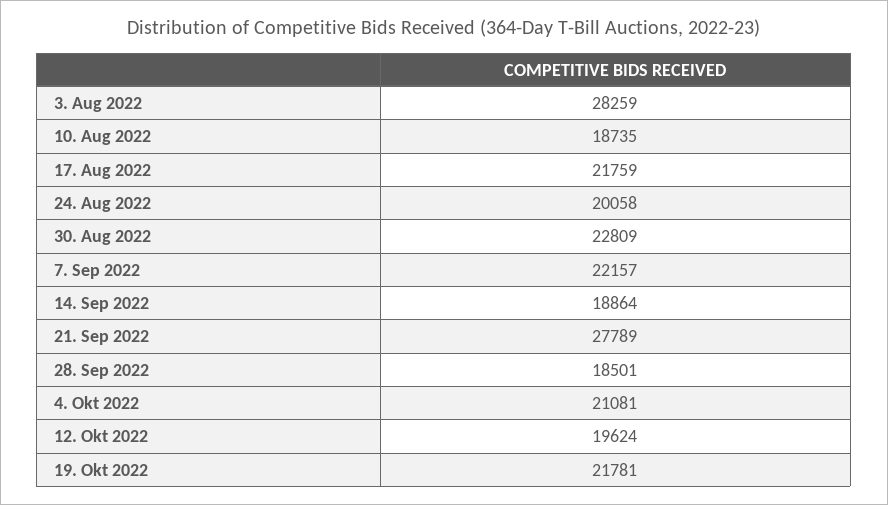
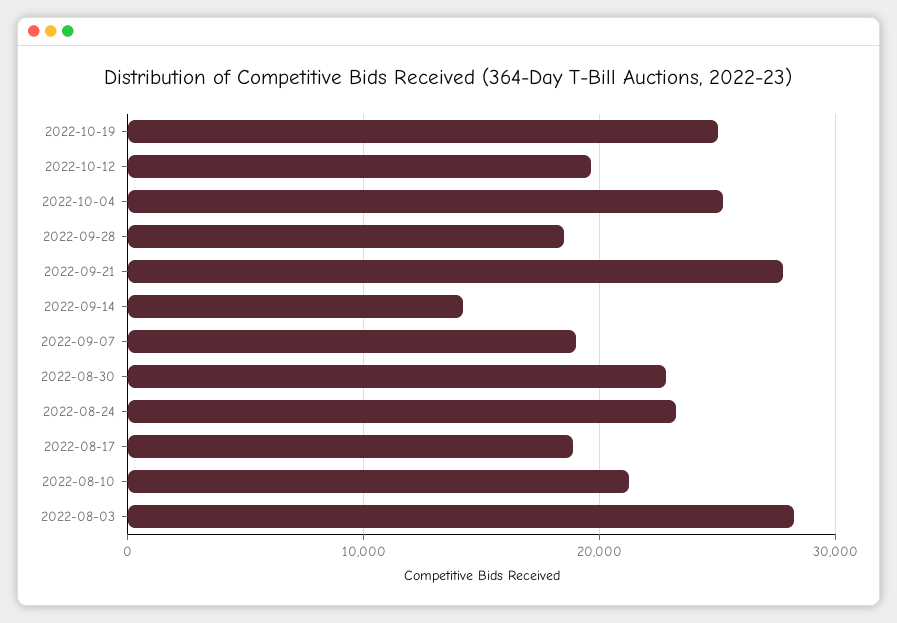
10. Aug 2022: 18735 -> 21000
17. Aug 2022: 21759 -> 19000
24. Aug 2022: 20058 -> 23000
7. Sep 2022: 22157 -> 19000
14. Sep 2022: 18864 -> 14000
4. Okt 2022: 21081 -> 25000
19. Okt 2022: 21781 -> 25000

